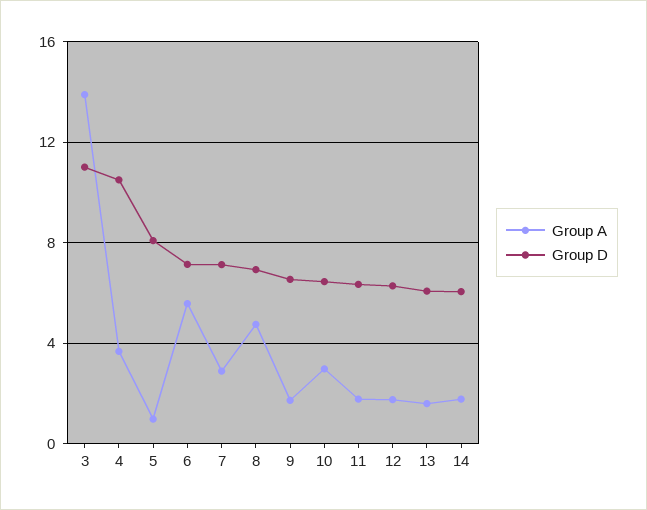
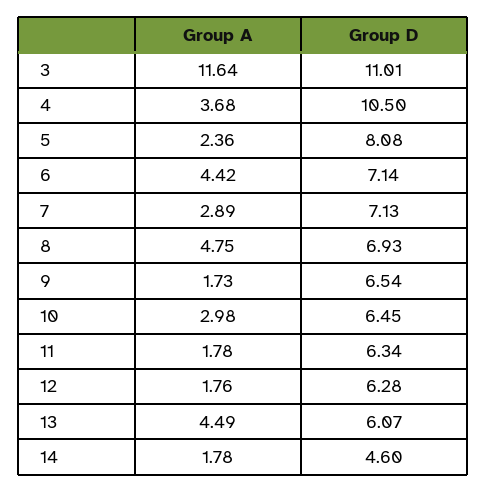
Group A, 3: 14 -> 11.64
Group A, 5: 1 -> 2.36
Group A, 6: 5.5 -> 4.42
Group A, 13: 1.5 -> 4.49
Group D, 14: 6 -> 4.6

